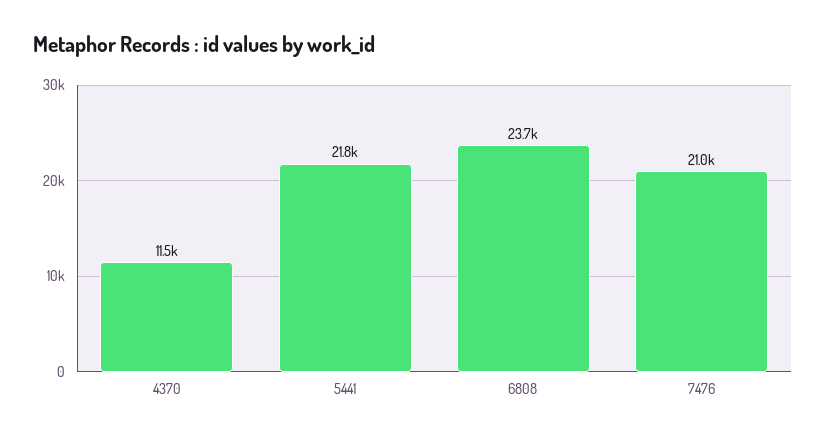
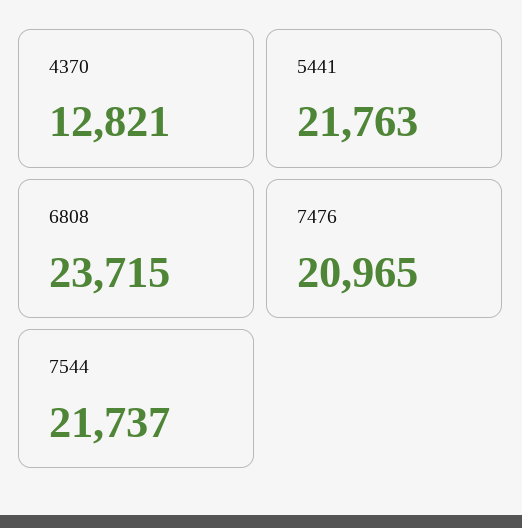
4370: 11500 -> 12821
7544: none -> 21737

